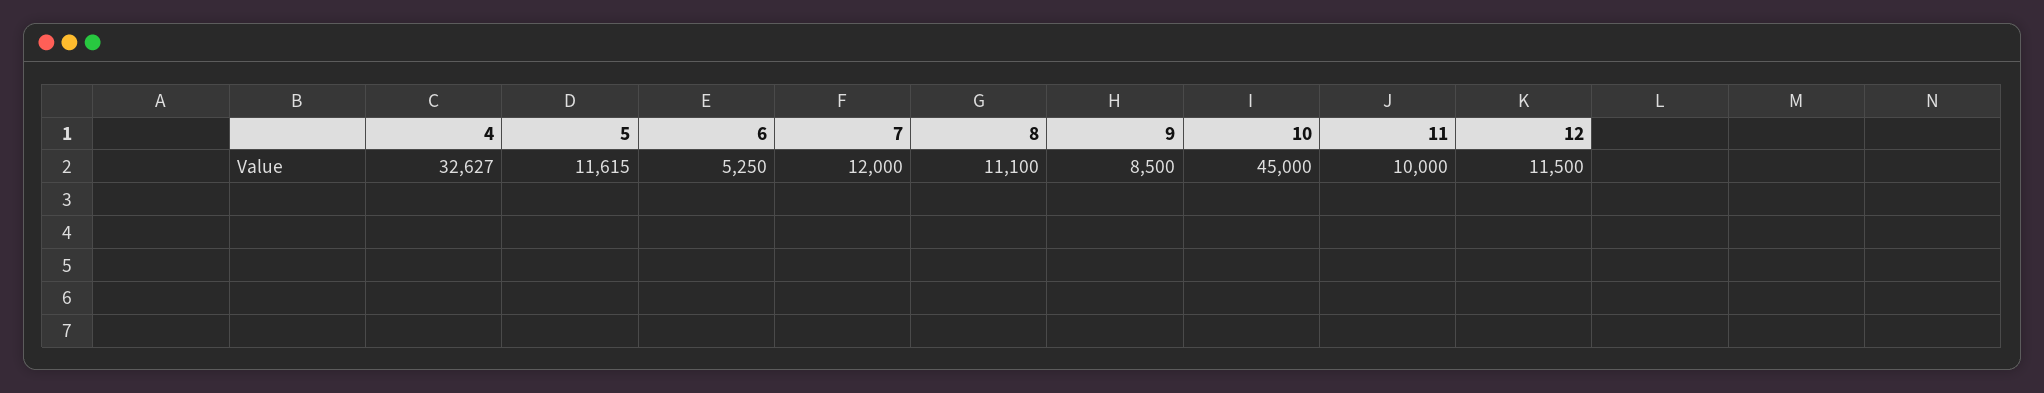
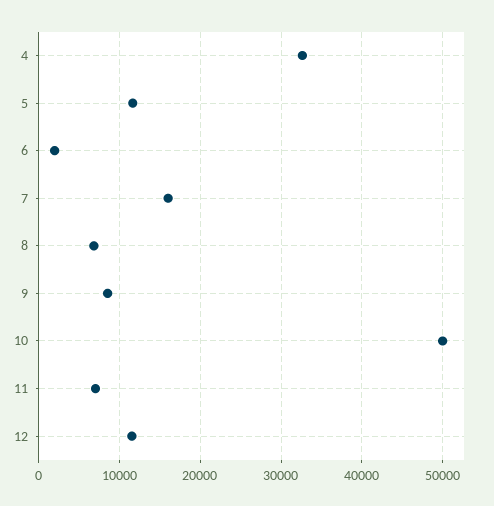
6: 5250 -> 2000
7: 12000 -> 16000
8: 11100 -> 7000
10: 45000 -> 50000
11: 10000 -> 7000

